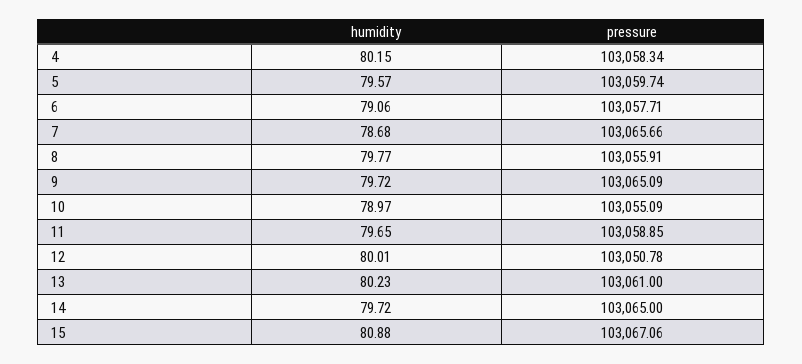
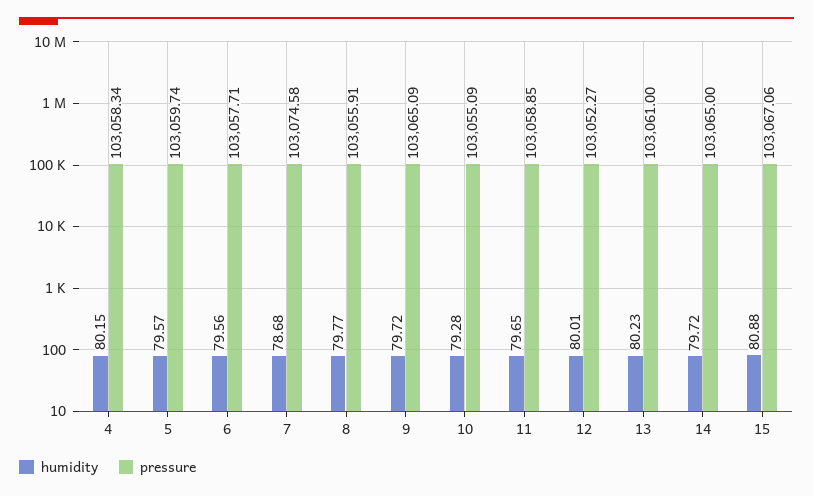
humidity, 6: 79.06 -> 79.56
pressure, 7: 103065.66 -> 103074.58
humidity, 10: 78.97 -> 79.28
pressure, 12: 103050.78 -> 103052.27

